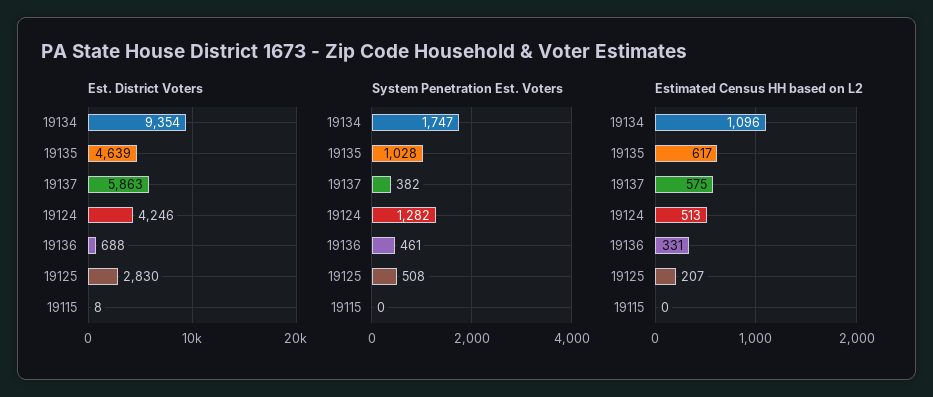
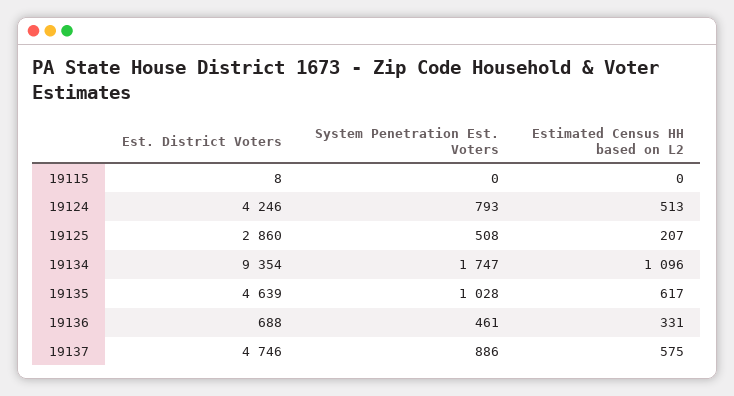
Est. District Voters, 19137: 5863 -> 4746
Est. District Voters, 19125: 2830 -> 2860
System Penetration Est. Voters, 19137: 382 -> 886
System Penetration Est. Voters, 19124: 1282 -> 793

